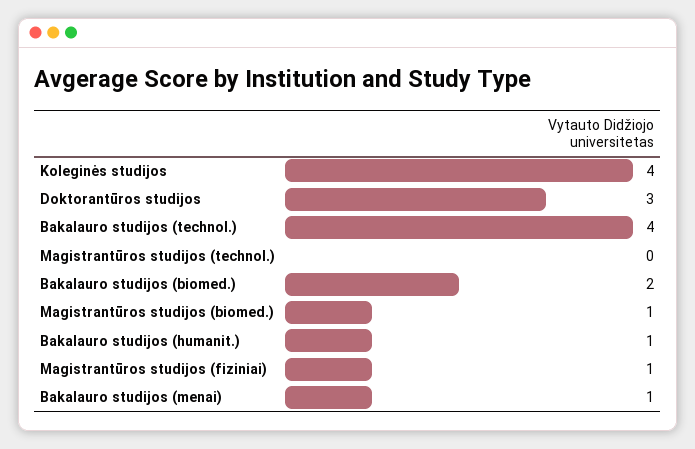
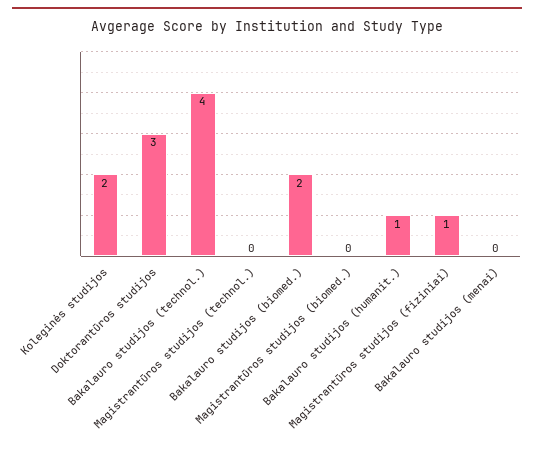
Koleginės studijos: 4 -> 2
Magistrantūros studijos (biomed.): 1 -> 0
Bakalauro studijos (menai): 1 -> 0

